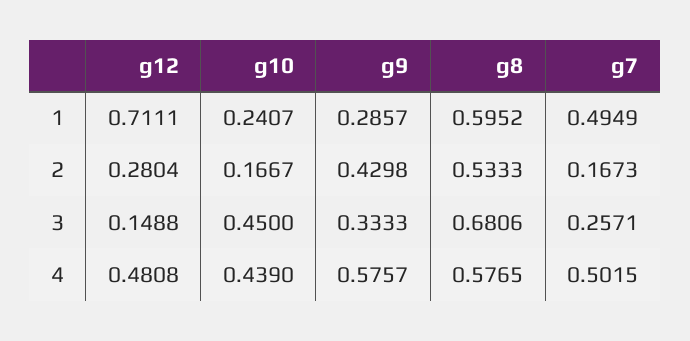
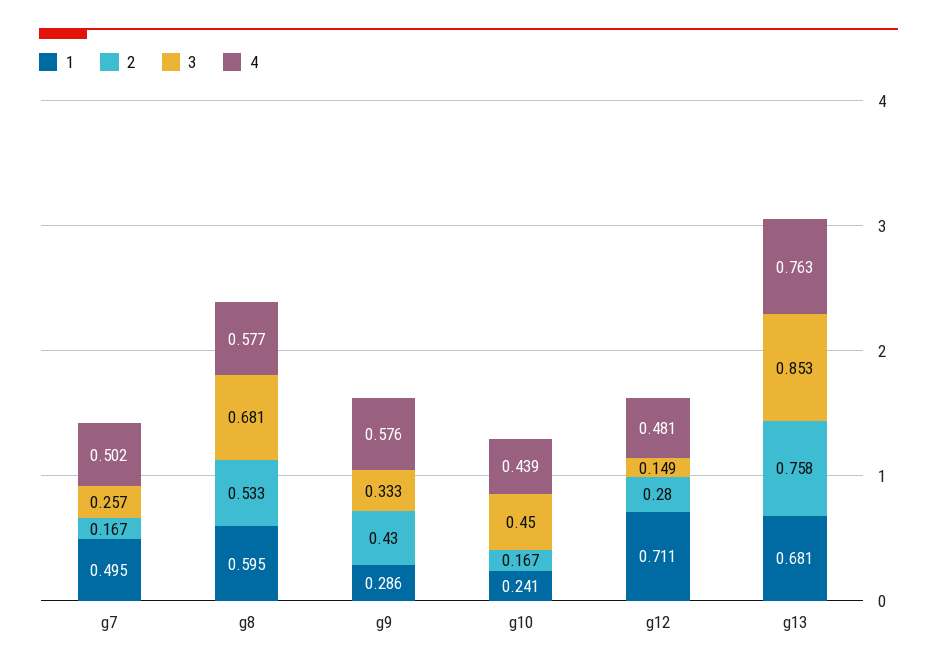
1, g13: none -> 0.681
2, g13: none -> 0.758
3, g13: none -> 0.853
4, g13: none -> 0.763

